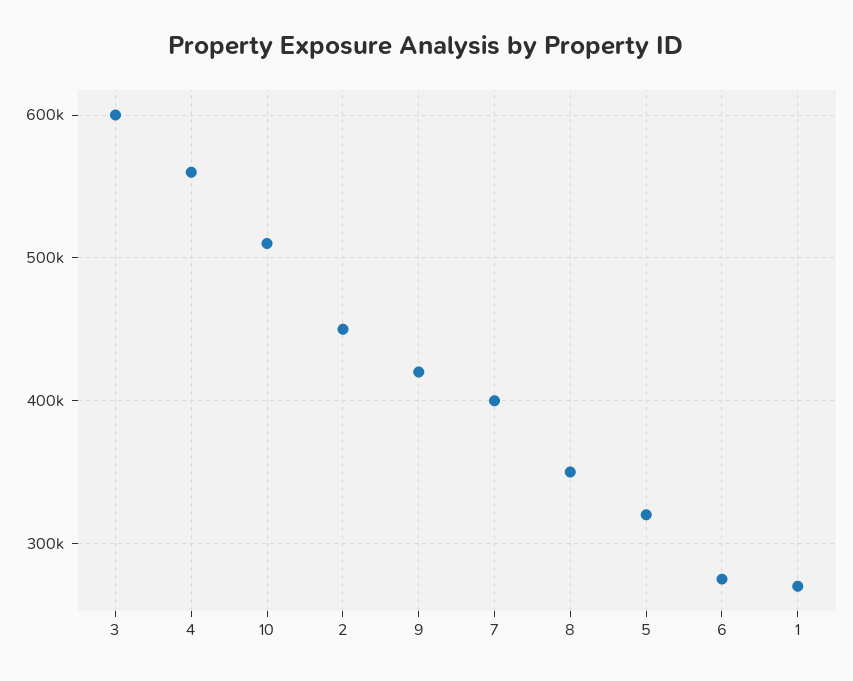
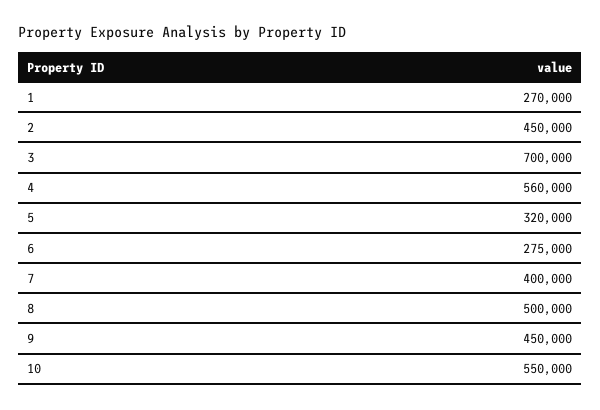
3: 600000 -> 700000
10: 510000 -> 550000
9: 420000 -> 450000
8: 350000 -> 500000

